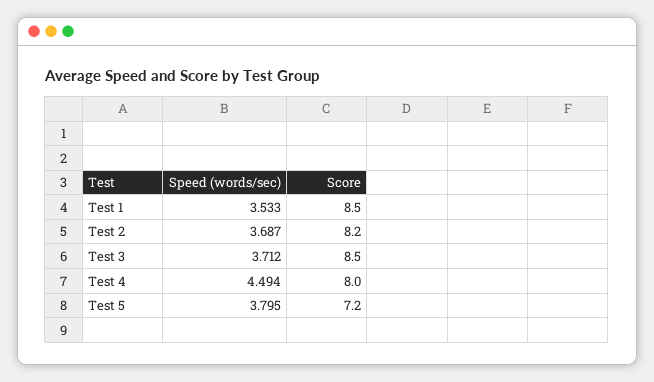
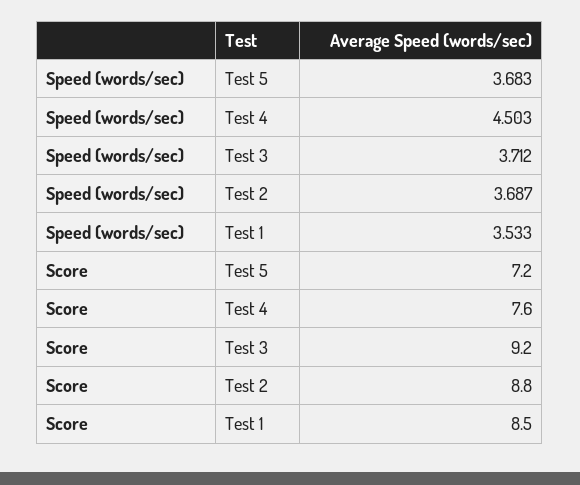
Score, Test 2: 8.2 -> 8.8
Score, Test 3: 8.5 -> 9.2
Speed (words/sec), Test 4: 4.494 -> 4.503
Score, Test 4: 8 -> 7.6
Speed (words/sec), Test 5: 3.795 -> 3.683

